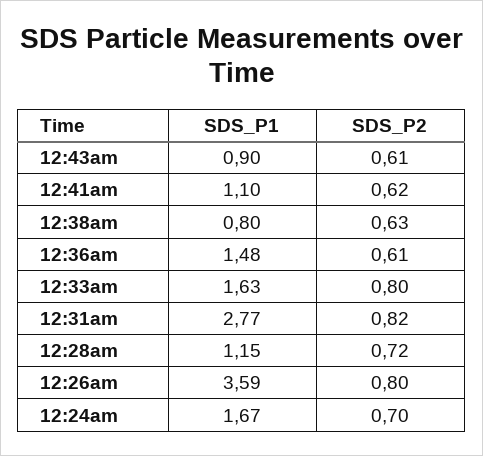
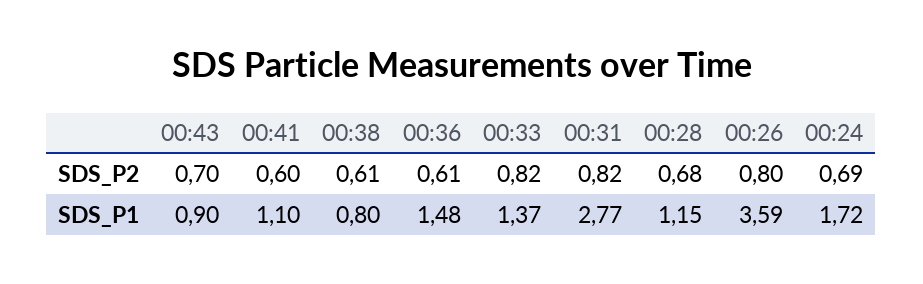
SDS_P2, 12:43am: 0.61 -> 0.7
SDS_P2, 12:41am: 0.62 -> 0.6
SDS_P2, 12:38am: 0.63 -> 0.61
SDS_P1, 12:33am: 1.63 -> 1.37
SDS_P2, 12:33am: 0.8 -> 0.82
SDS_P2, 12:28am: 0.72 -> 0.68
SDS_P1, 12:24am: 1.67 -> 1.72
SDS_P2, 12:24am: 0.7 -> 0.69

